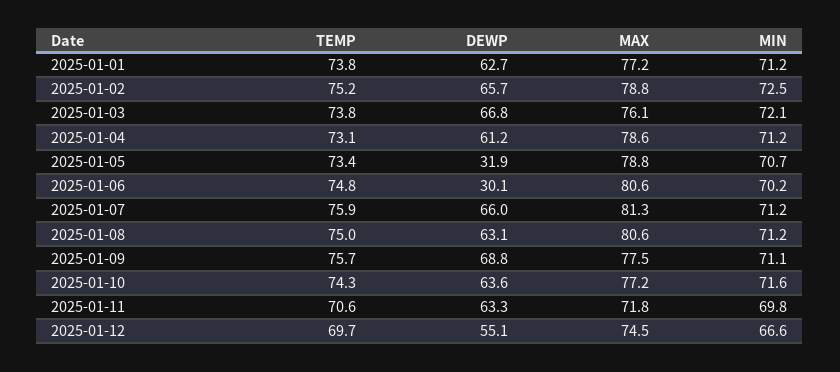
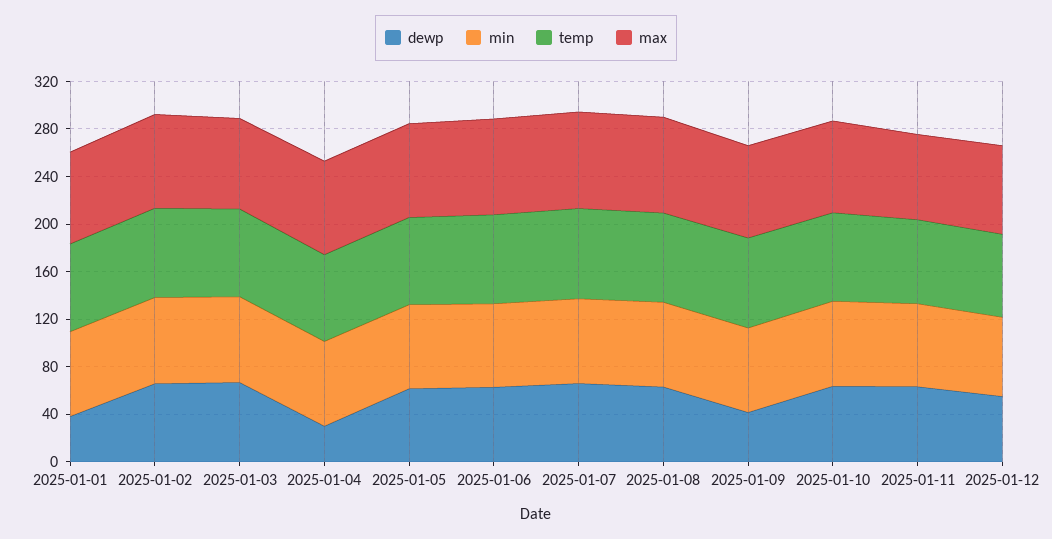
DEWP, 2025-01-01: 62.7 -> 40
DEWP, 2025-01-04: 61.2 -> 30
DEWP, 2025-01-05: 31.9 -> 60
DEWP, 2025-01-06: 30.1 -> 60
DEWP, 2025-01-09: 68.8 -> 40

